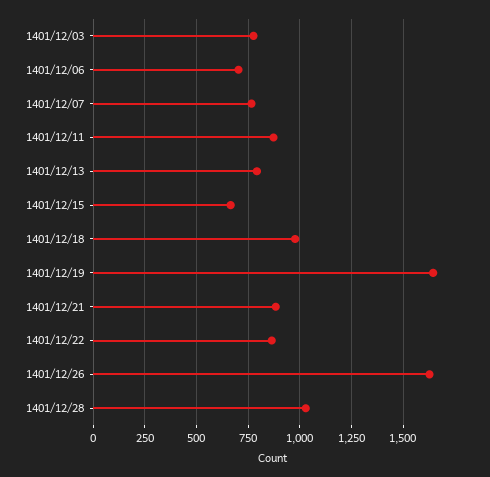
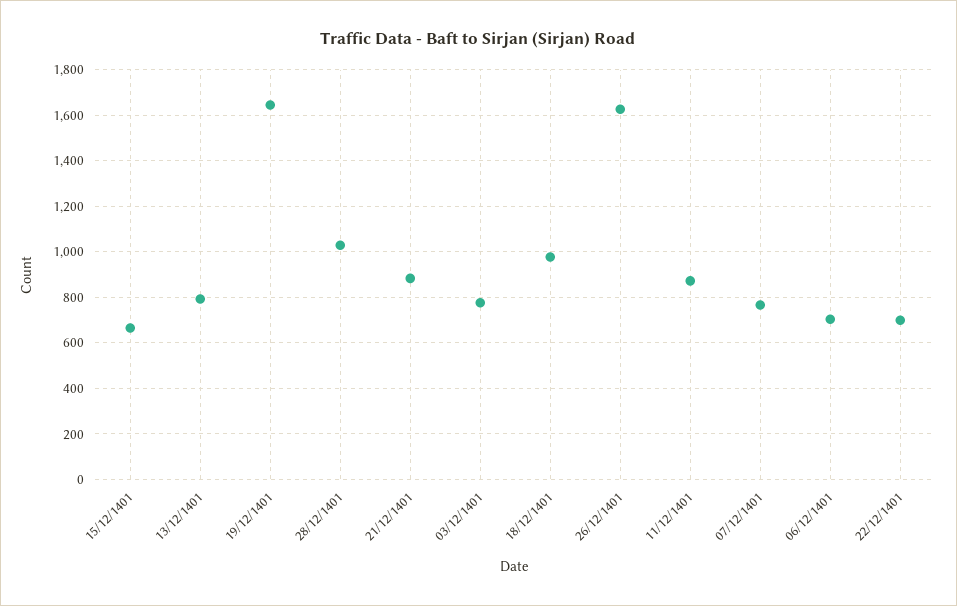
1401/12/22: 850 -> 700

